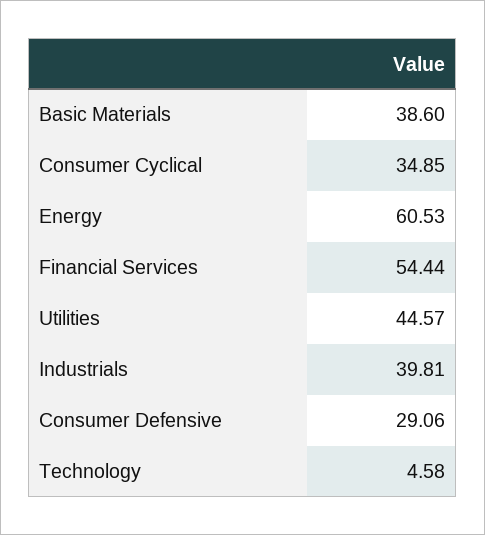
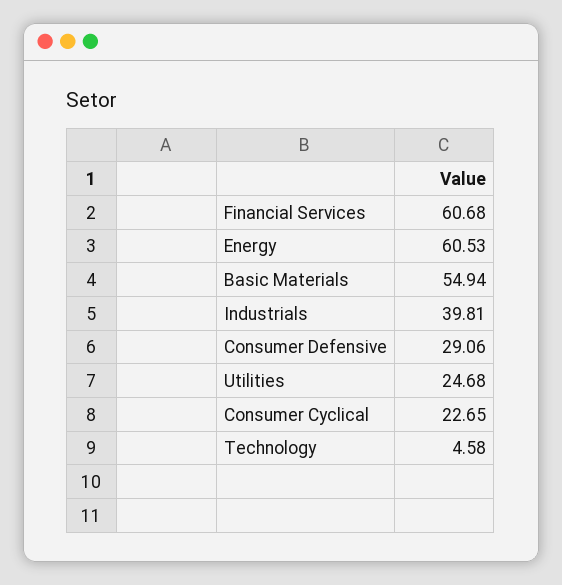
Basic Materials: 38.6 -> 54.94
Consumer Cyclical: 34.85 -> 22.65
Financial Services: 54.44 -> 60.68
Utilities: 44.57 -> 24.68

